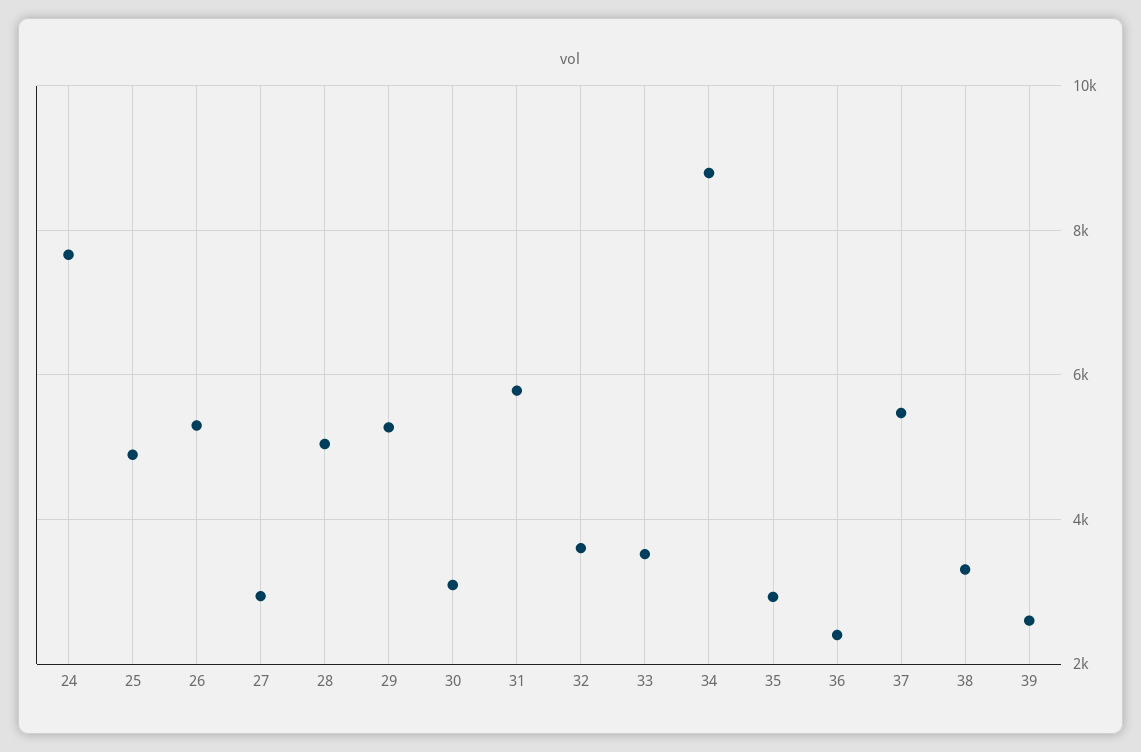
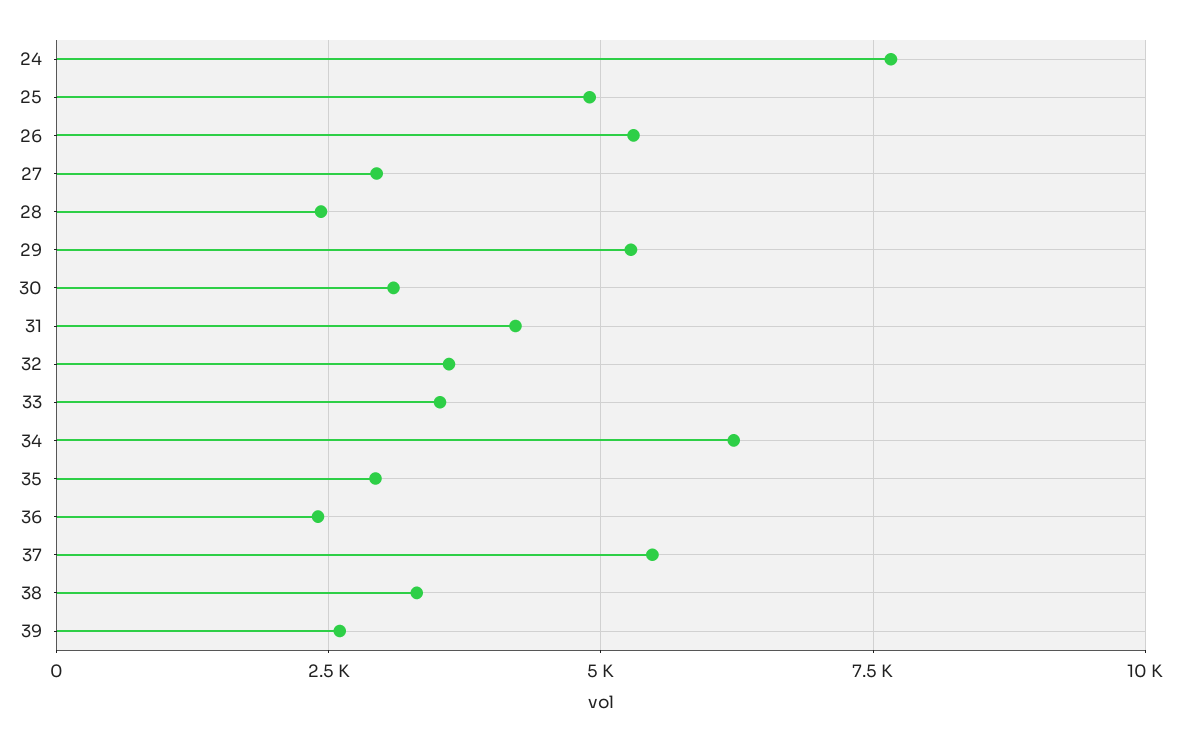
28: 5000 -> 2500
31: 5800 -> 4250
34: 8800 -> 6250

